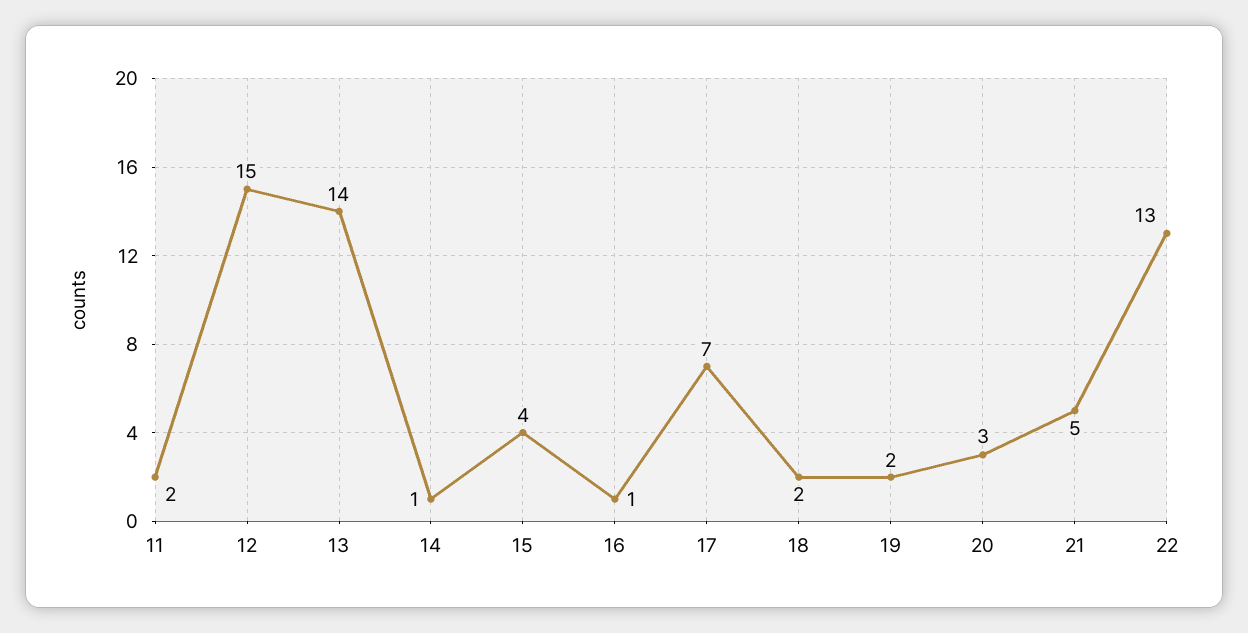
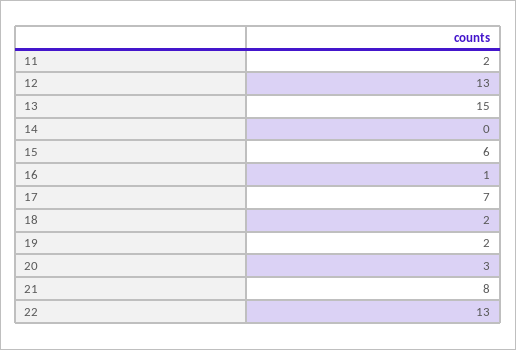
12: 15 -> 13
13: 14 -> 15
14: 1 -> 0
15: 4 -> 6
21: 5 -> 8

